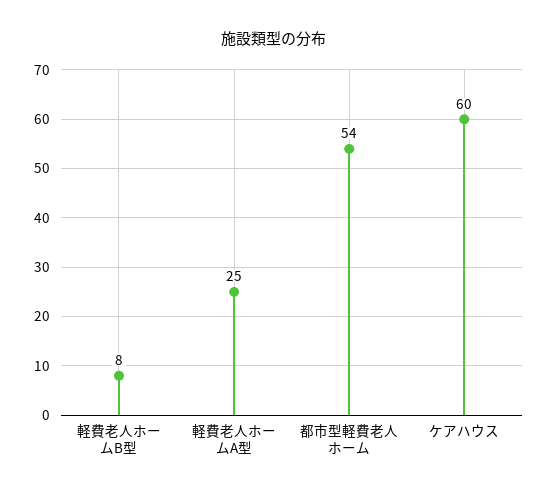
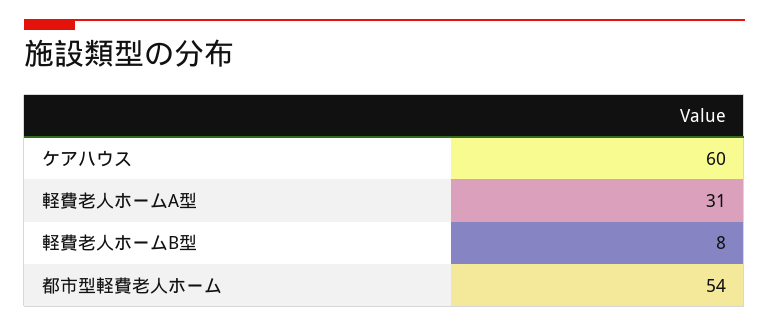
軽費老人ホームA型: 25 -> 31

